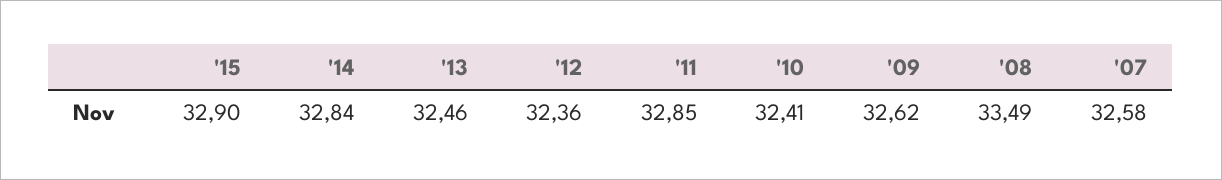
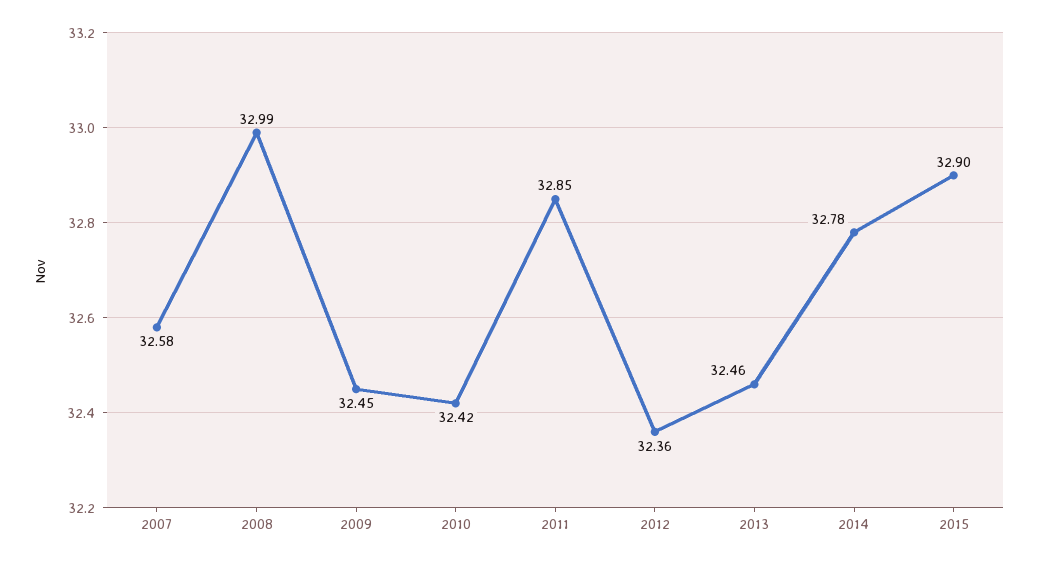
'14: 32.84 -> 32.78
'10: 32.41 -> 32.42
'09: 32.62 -> 32.45
'08: 33.49 -> 32.99

